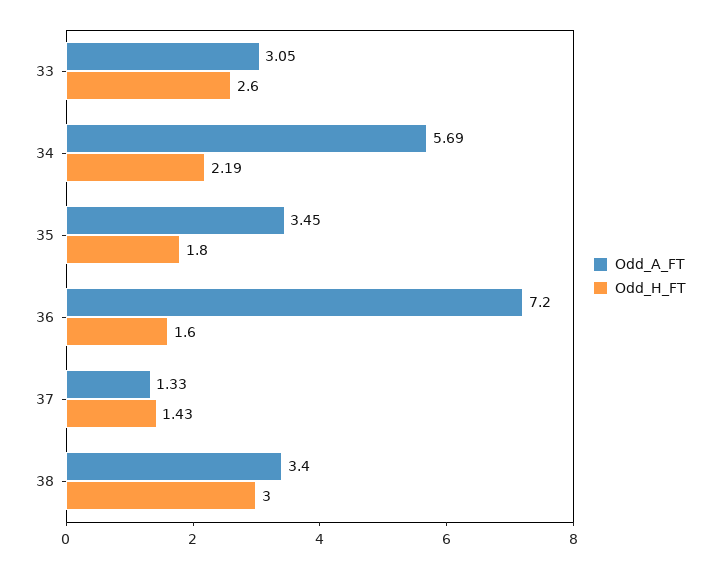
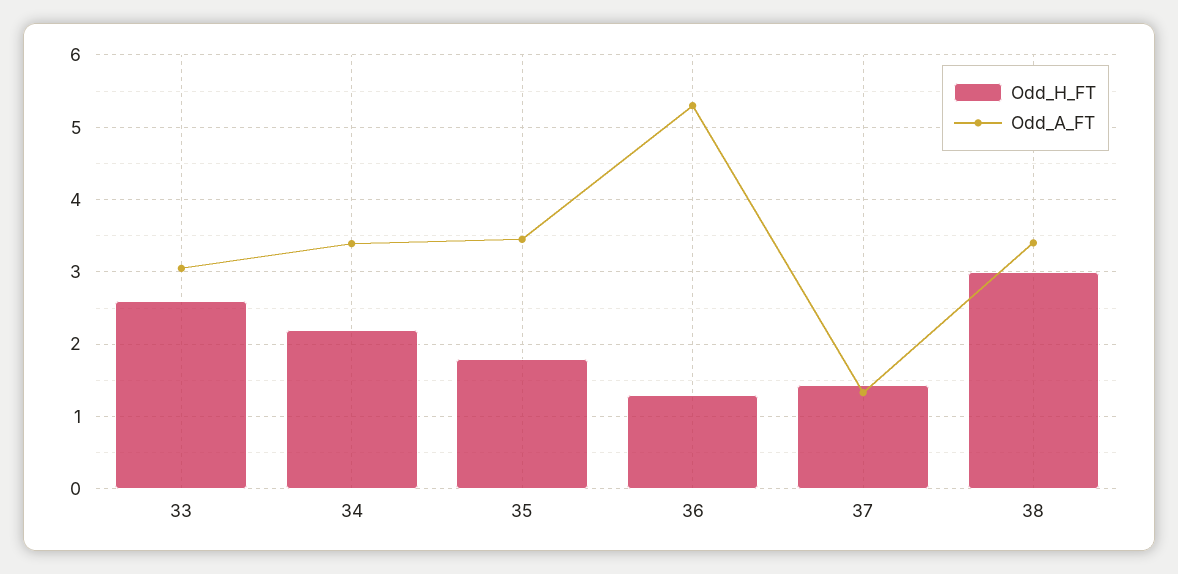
Odd_A_FT, 34: 5.69 -> 3.4
Odd_A_FT, 36: 7.2 -> 5.3
Odd_H_FT, 36: 1.6 -> 1.3

